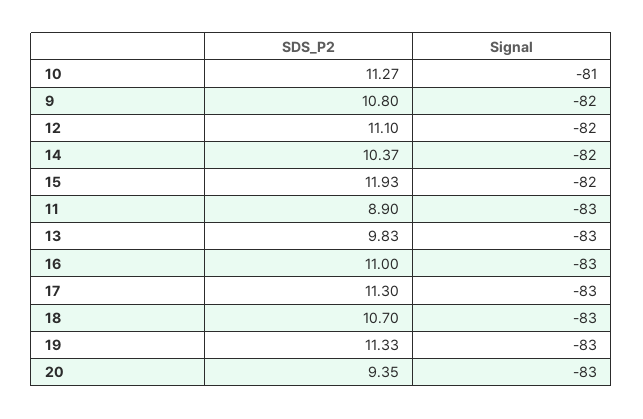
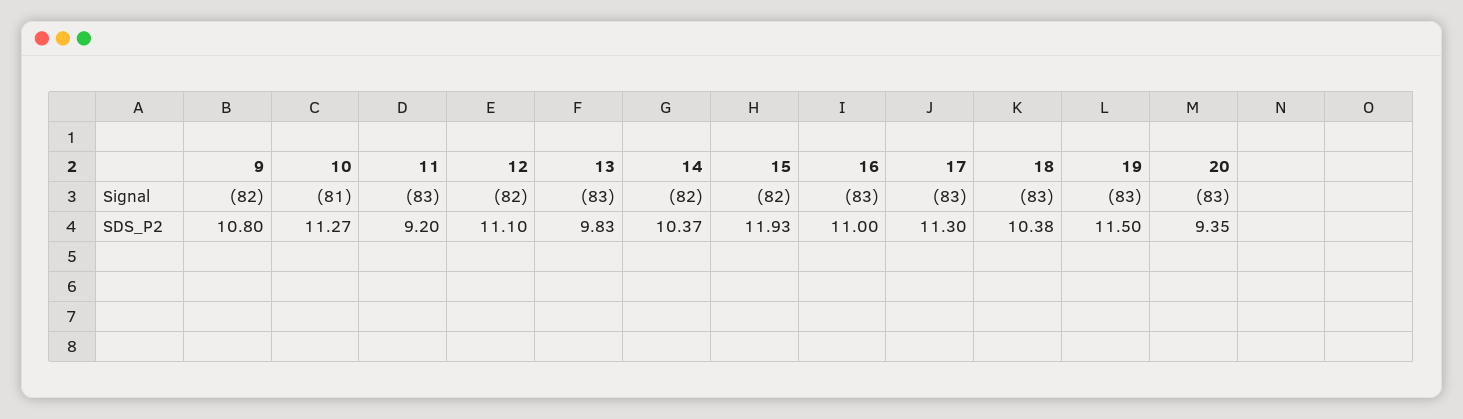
SDS_P2, 11: 8.9 -> 9.2
SDS_P2, 18: 10.7 -> 10.38
SDS_P2, 19: 11.33 -> 11.5

